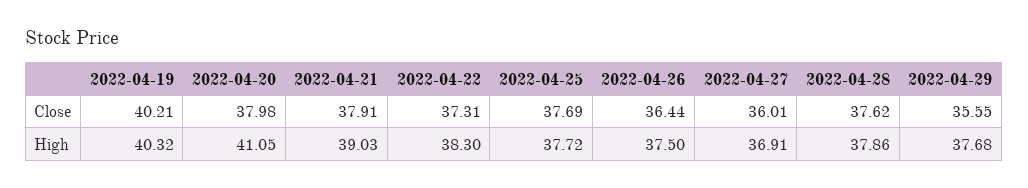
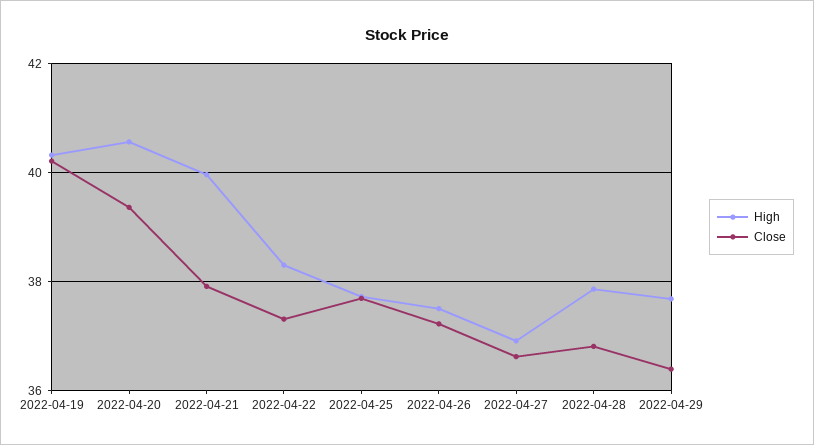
Close, 2022-04-20: 37.98 -> 39.4
Close, 2022-04-26: 36.44 -> 37.2
Close, 2022-04-27: 36.01 -> 36.6
Close, 2022-04-28: 37.62 -> 36.8
Close, 2022-04-29: 35.55 -> 36.4
High, 2022-04-20: 41.05 -> 40.6
High, 2022-04-21: 39.03 -> 40

